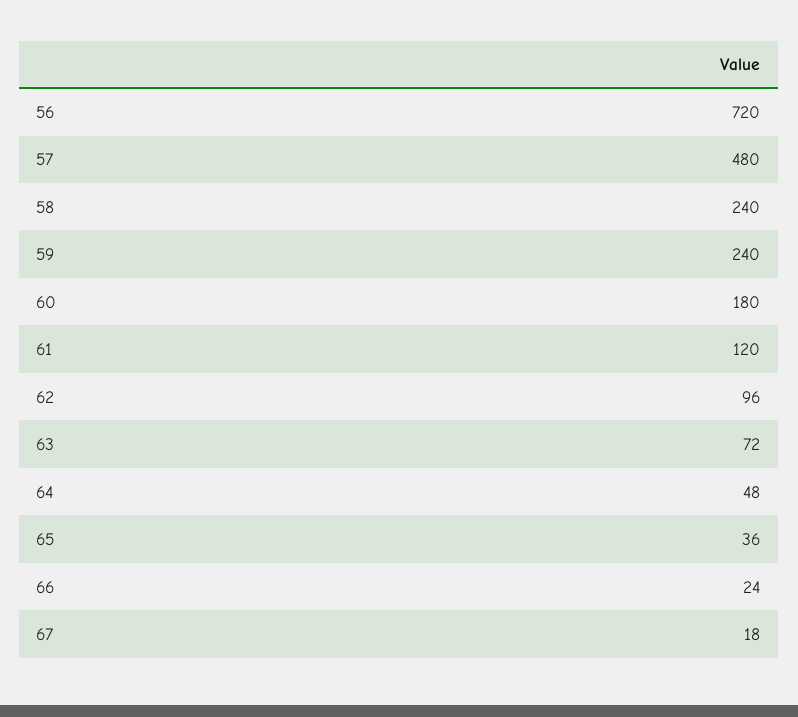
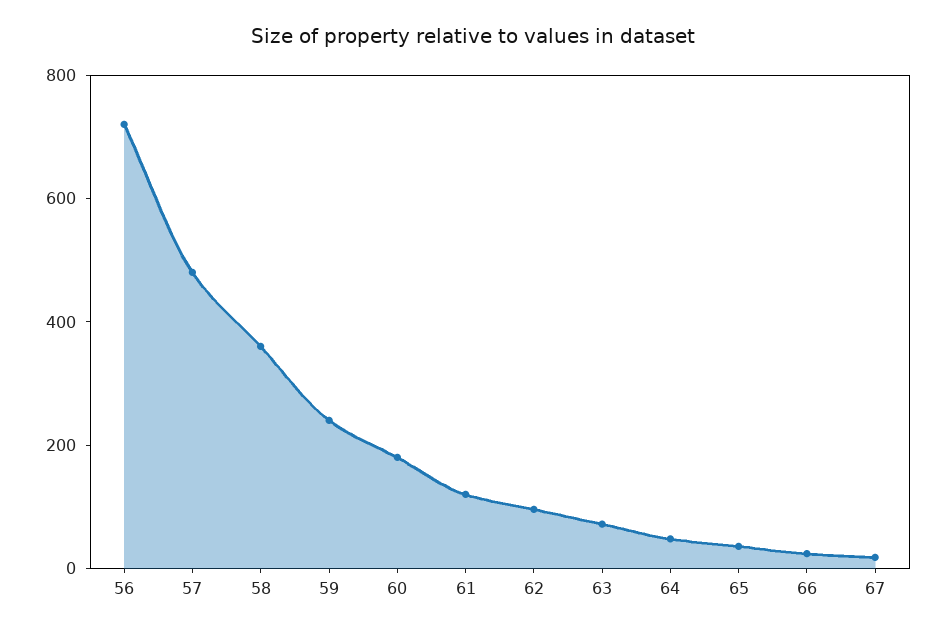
58: 240 -> 350

